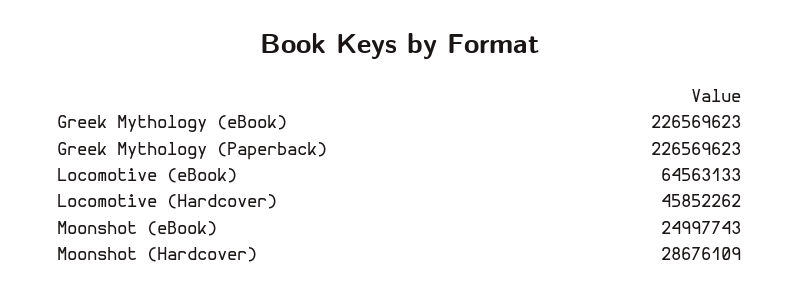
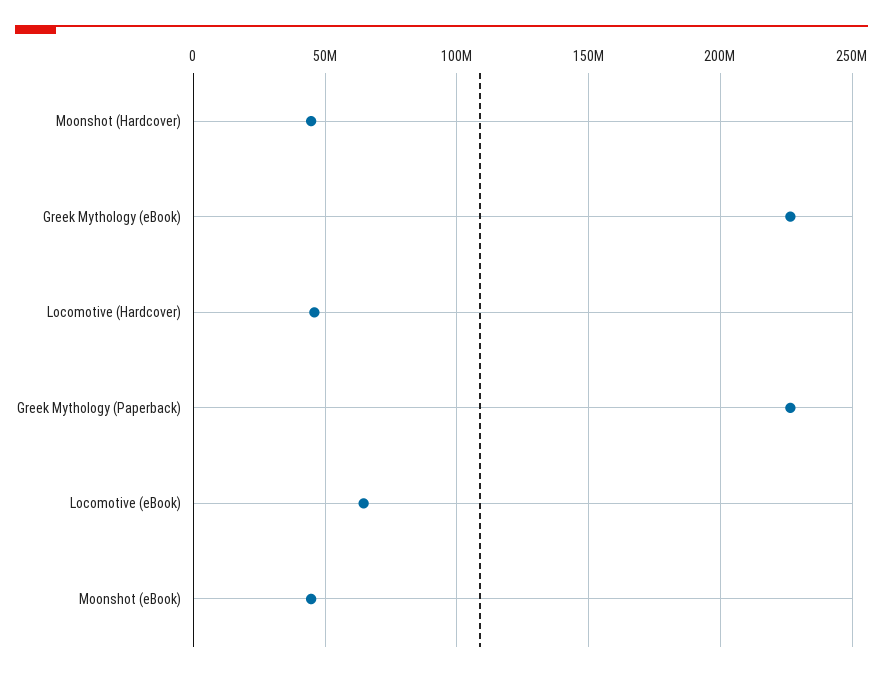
Moonshot (eBook): 24997743 -> 45000000
Moonshot (Hardcover): 28676109 -> 45000000

